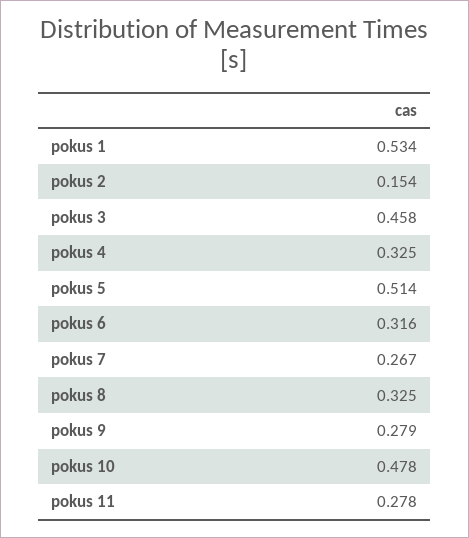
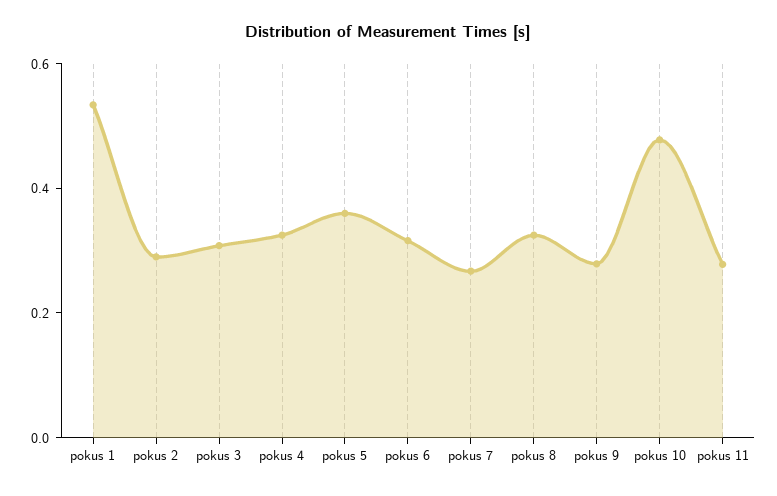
pokus 2: 0.154 -> 0.3
pokus 3: 0.458 -> 0.3
pokus 5: 0.514 -> 0.35

